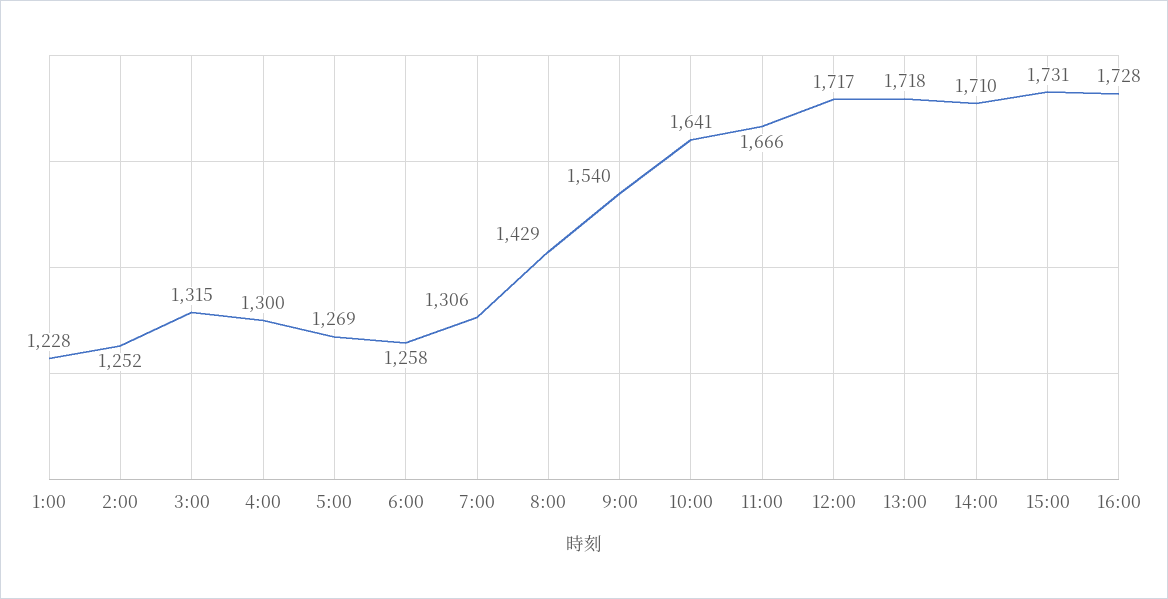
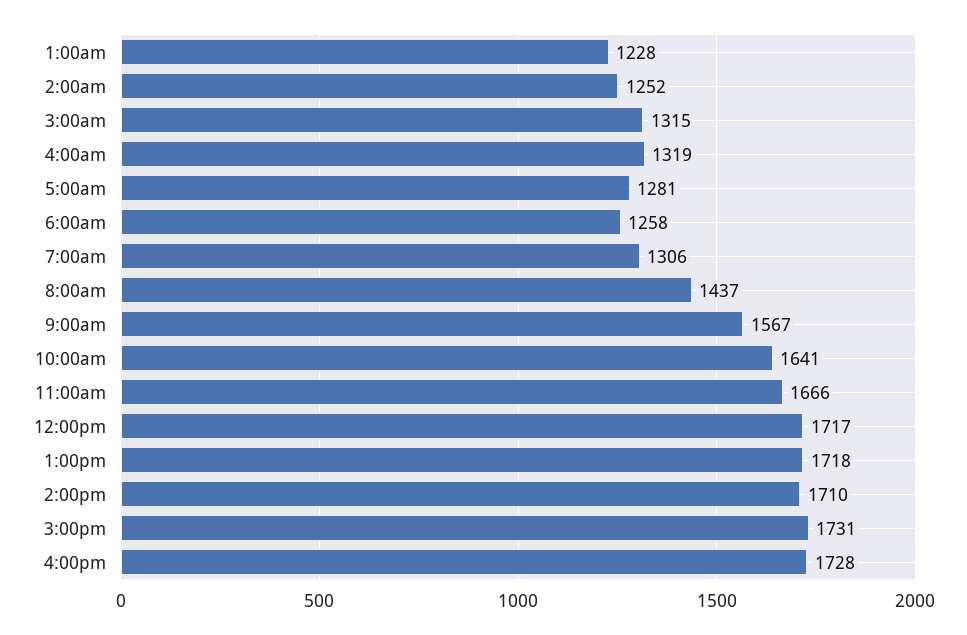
4:00: 1300 -> 1319
5:00: 1269 -> 1281
8:00: 1429 -> 1437
9:00: 1540 -> 1567

